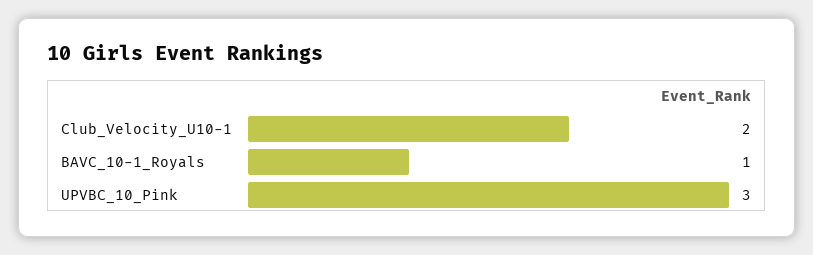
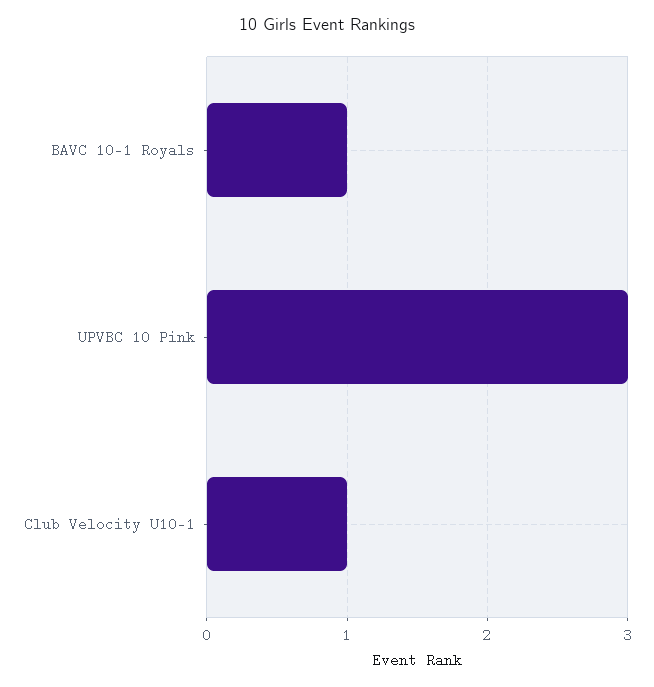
Club_Velocity_U10-1: 2 -> 1

